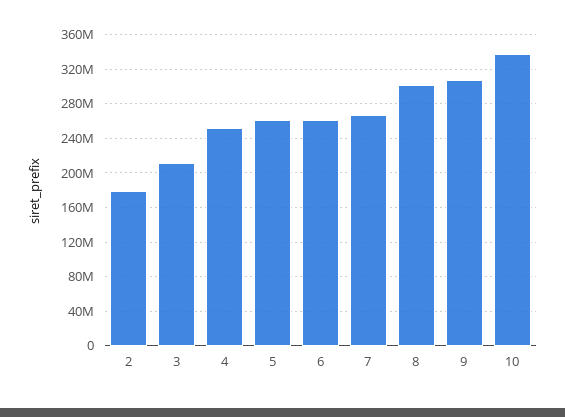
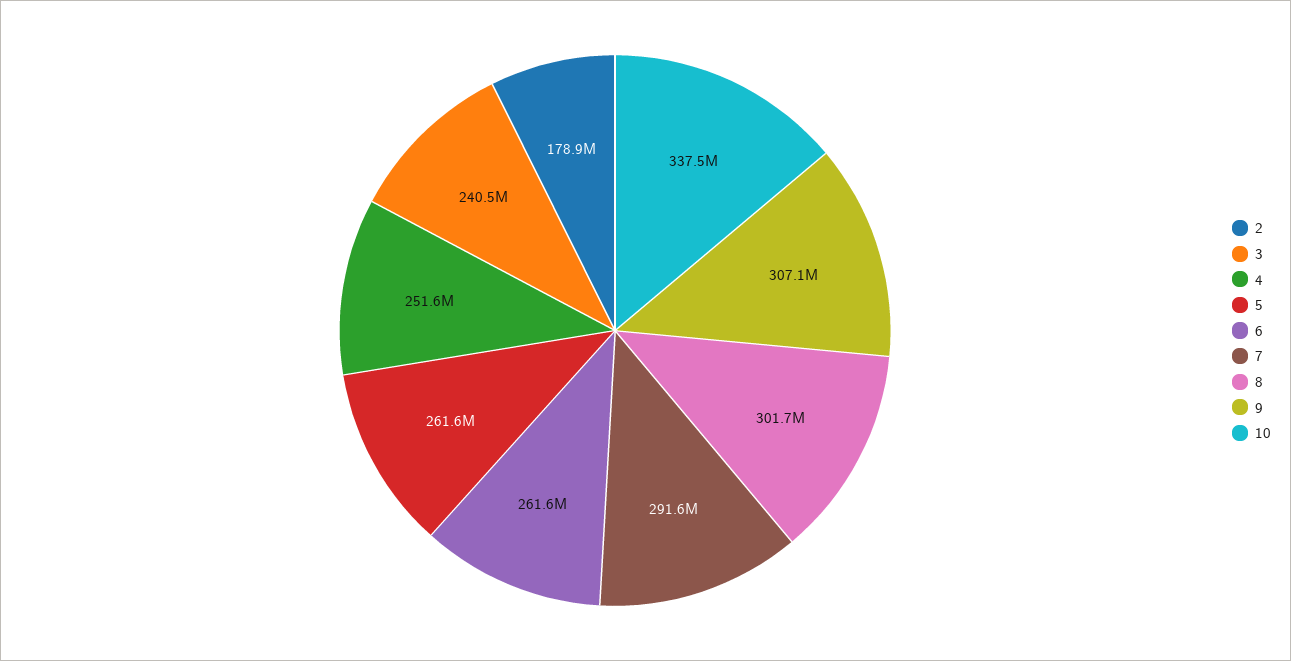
3: 210000000 -> 240500000
7: 270000000 -> 291600000

